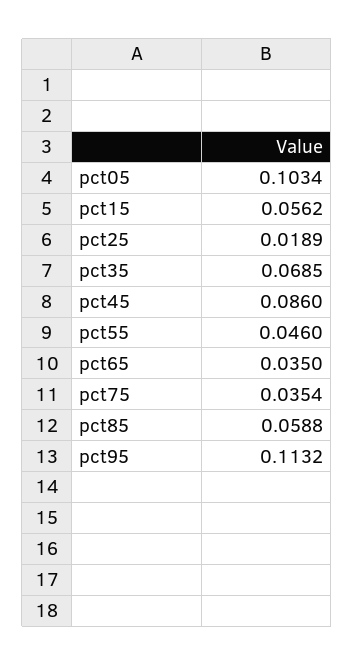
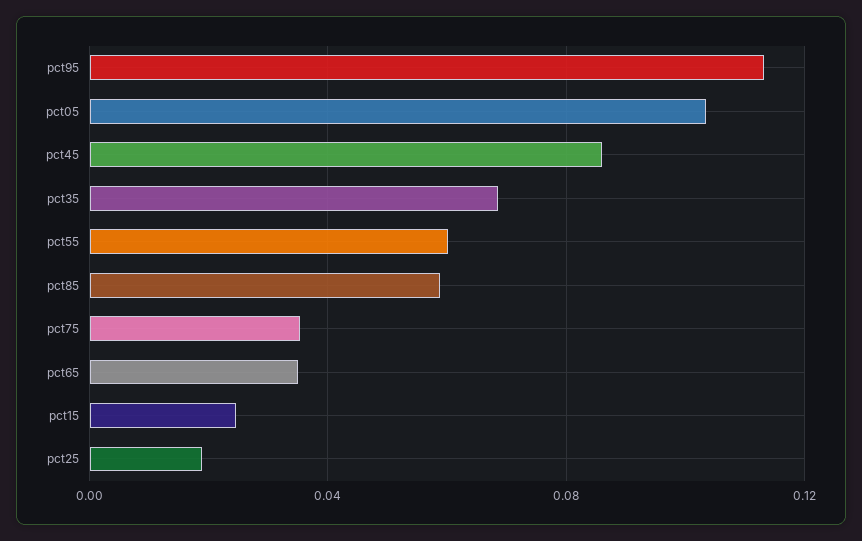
pct15: 0.0562 -> 0.025
pct55: 0.046 -> 0.06

